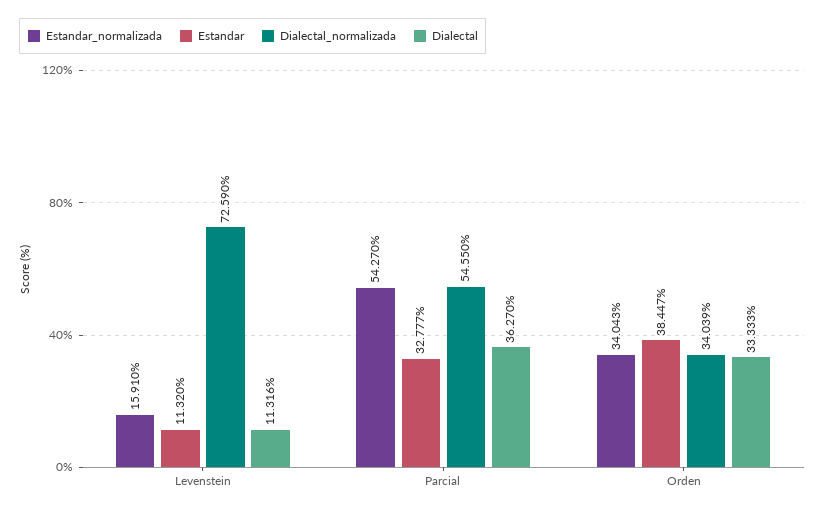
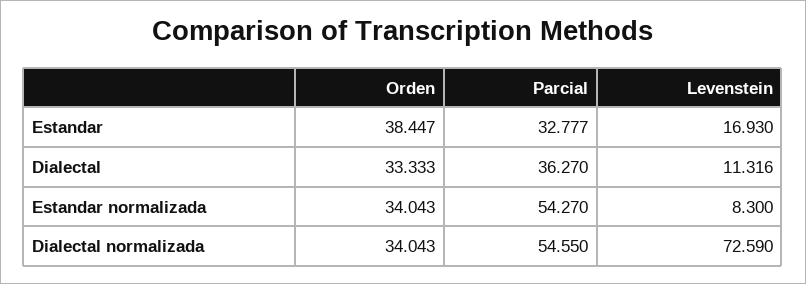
Estandar_normalizada, Levenstein: 15.91 -> 8.3
Estandar, Levenstein: 11.32 -> 16.93
Dialectal_normalizada, Orden: 34.039 -> 34.043

